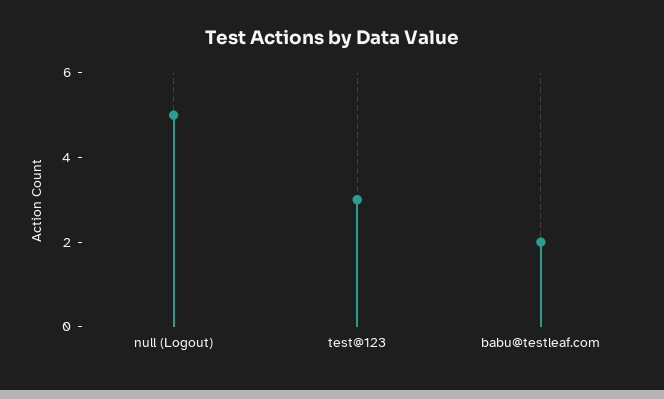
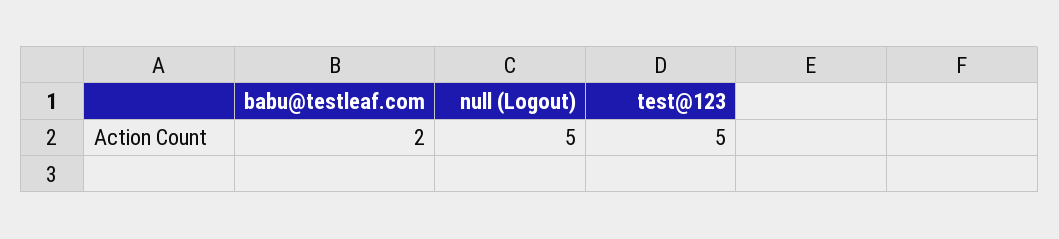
test@123: 3 -> 5

